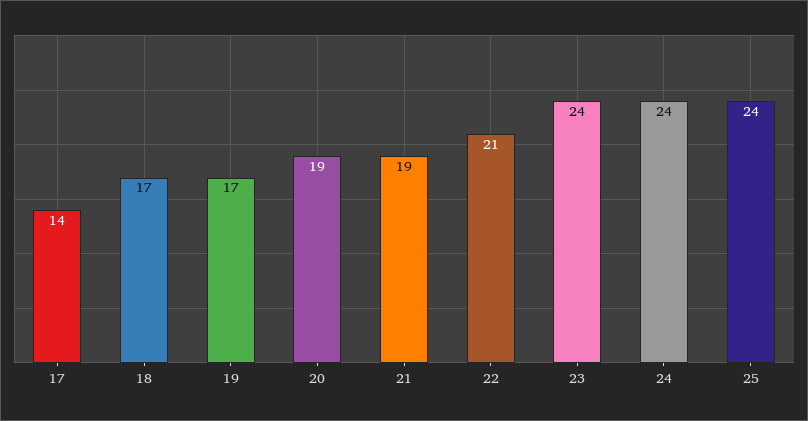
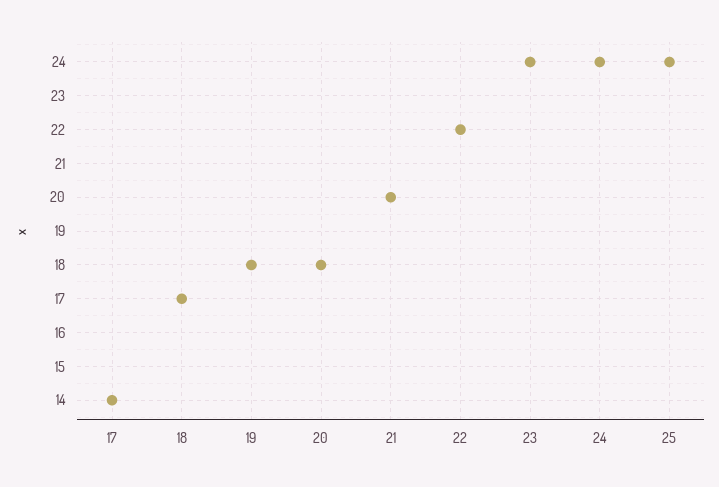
19: 17 -> 18
20: 19 -> 18
21: 19 -> 20
22: 21 -> 22

